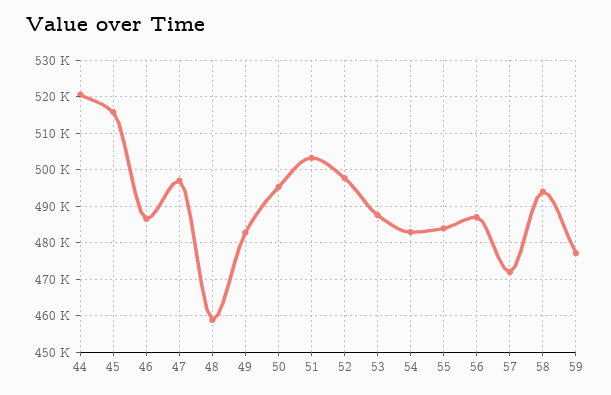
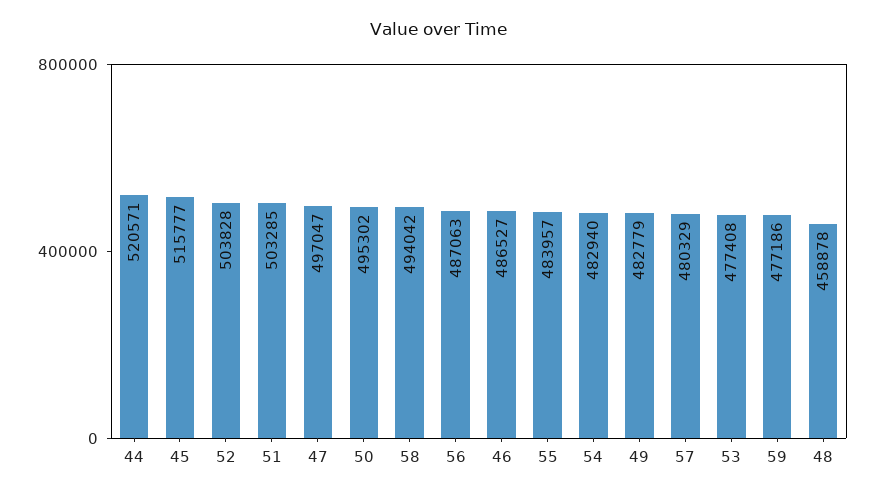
52: 498000 -> 503828
53: 488000 -> 477408
57: 472000 -> 480329

